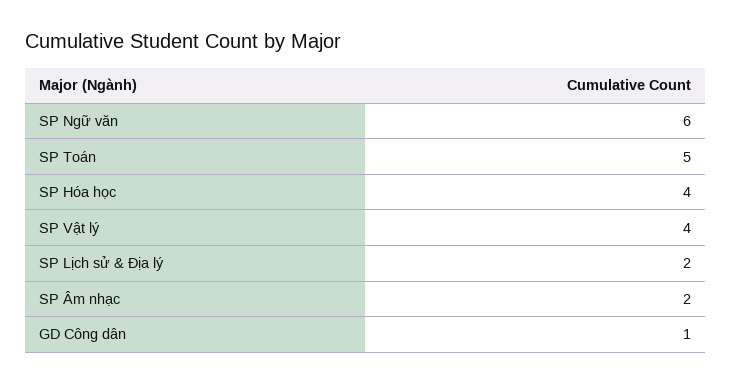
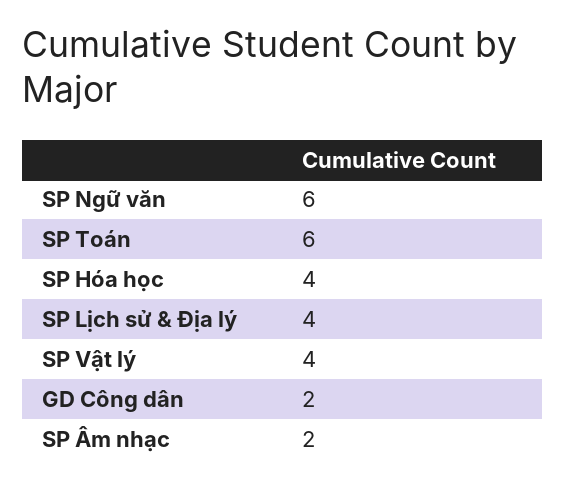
SP Toán: 5 -> 6
SP Lịch sử & Địa lý: 2 -> 4
GD Công dân: 1 -> 2

